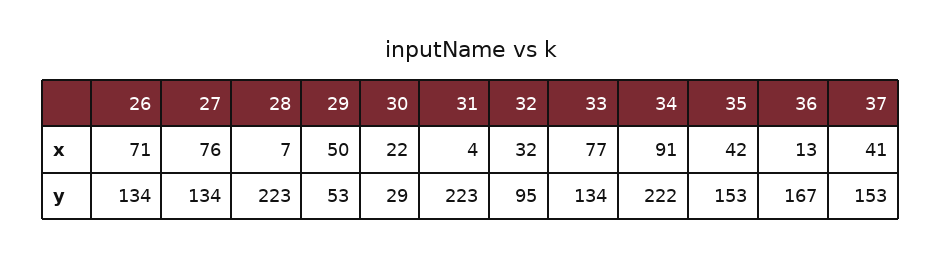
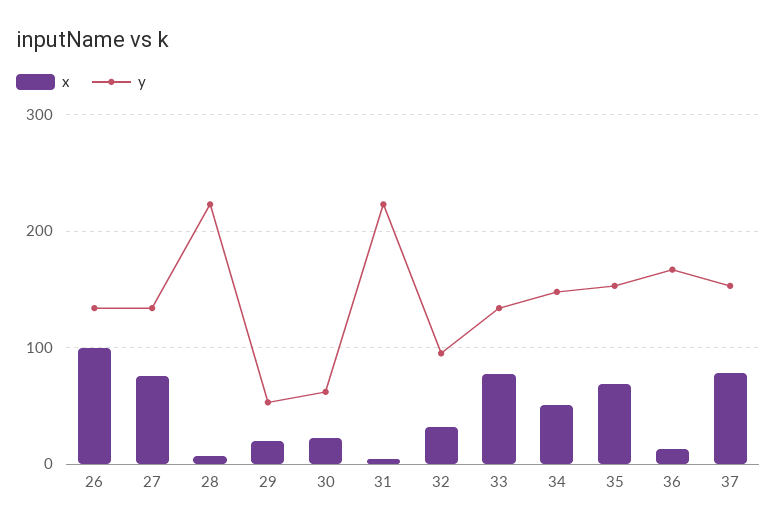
x, 26: 71 -> 100
x, 29: 50 -> 20
x, 34: 91 -> 50
x, 35: 42 -> 70
x, 37: 41 -> 80
y, 30: 29 -> 60
y, 34: 222 -> 150

